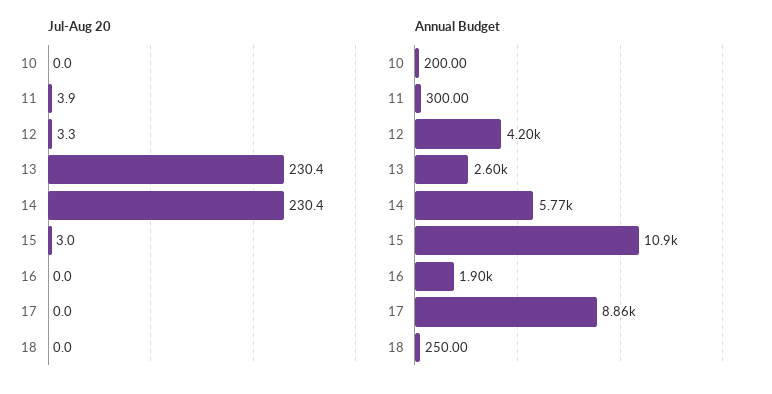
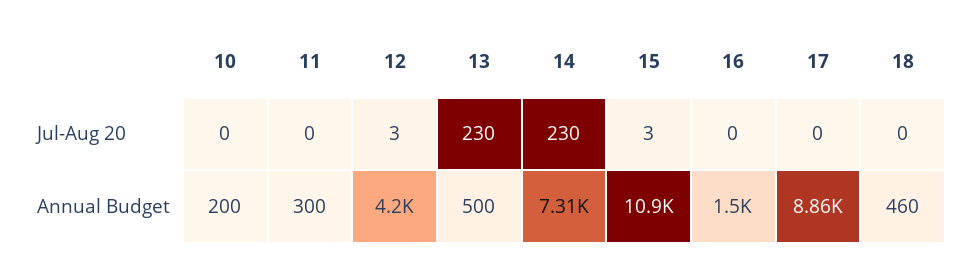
Jul-Aug 20, 11: 3.9 -> 0
Annual Budget, 13: 2600 -> 500
Annual Budget, 14: 5770 -> 7310
Annual Budget, 16: 1900 -> 1500
Annual Budget, 18: 250 -> 460

